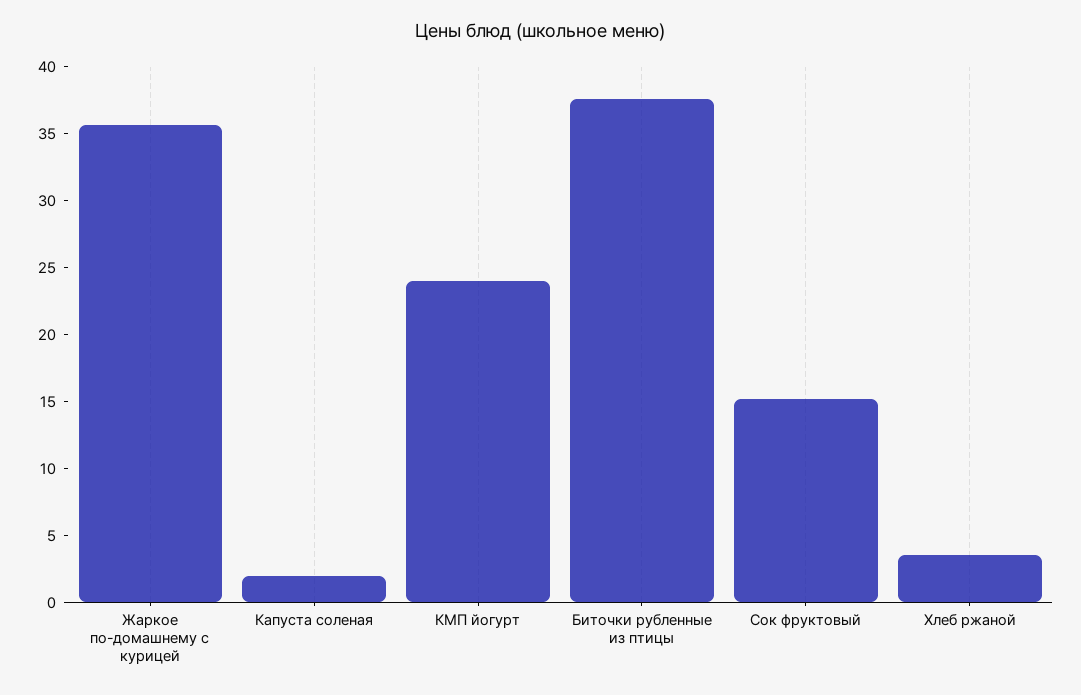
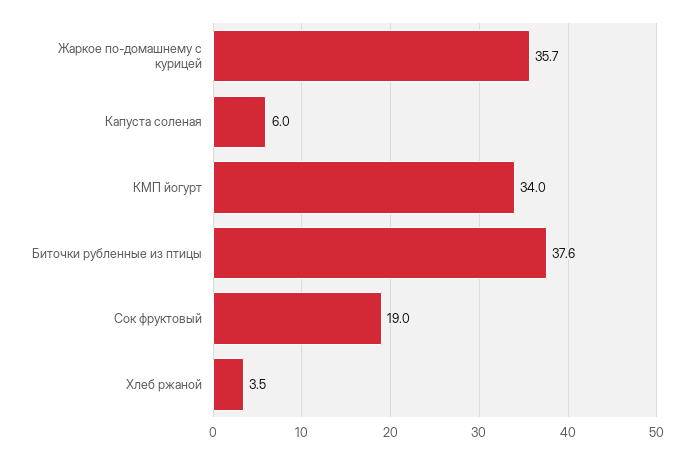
Капуста соленая: 2 -> 6
КМП йогурт: 24 -> 34
Сок фруктовый: 15 -> 19

